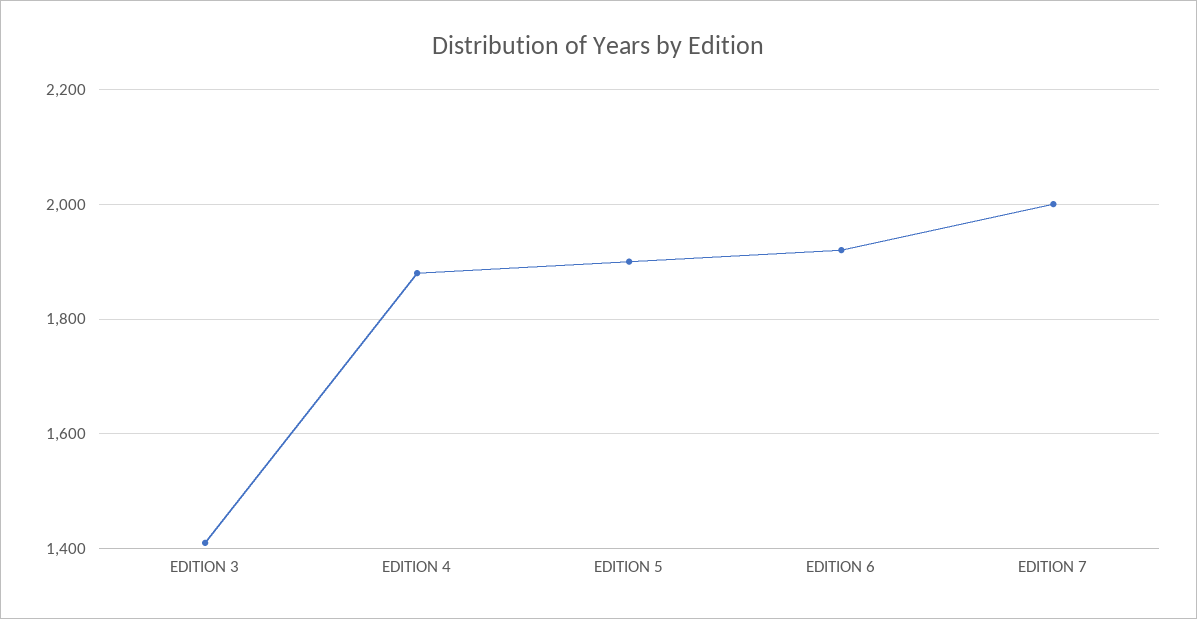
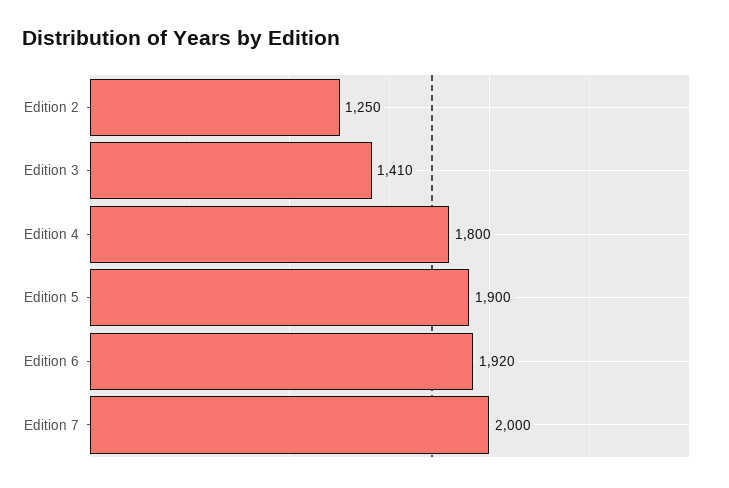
EDITION 4: 1880 -> 1800
Edition 2: none -> 1250

